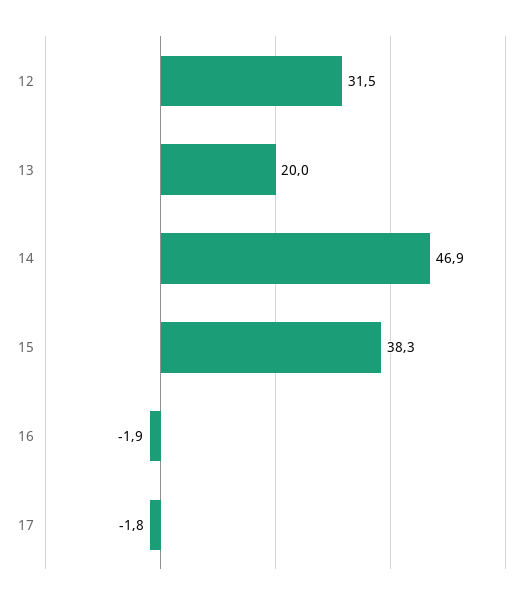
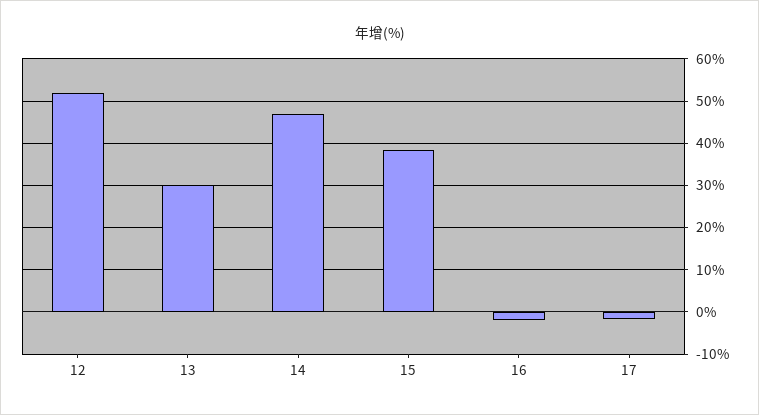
12: 31.5 -> 52
13: 20 -> 30

